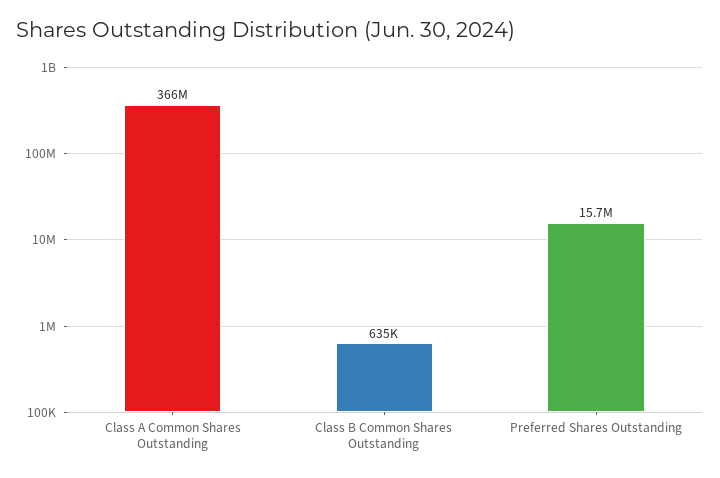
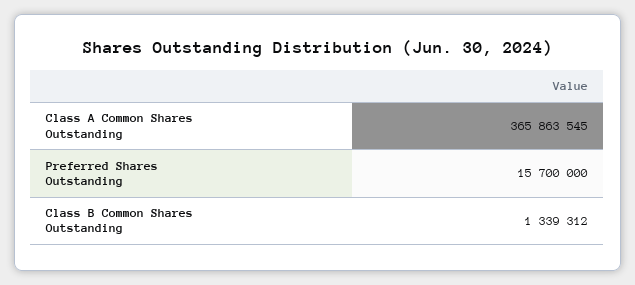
Class B Common Shares Outstanding: 635000 -> 1339312

